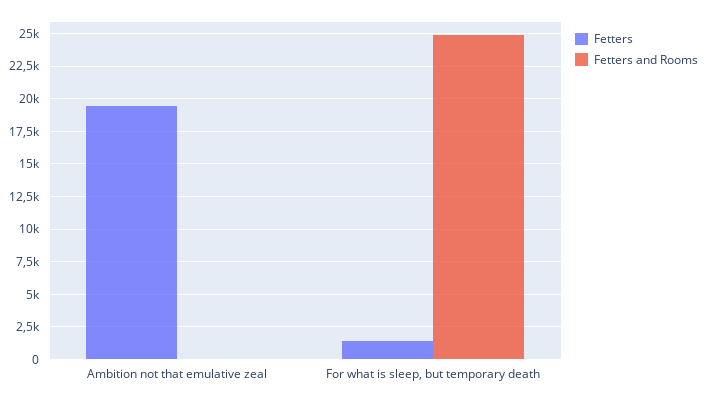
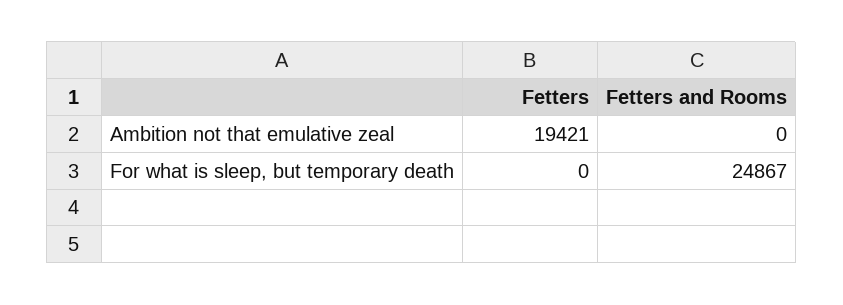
Fetters, For what is sleep, but temporary death: 1500 -> 0

